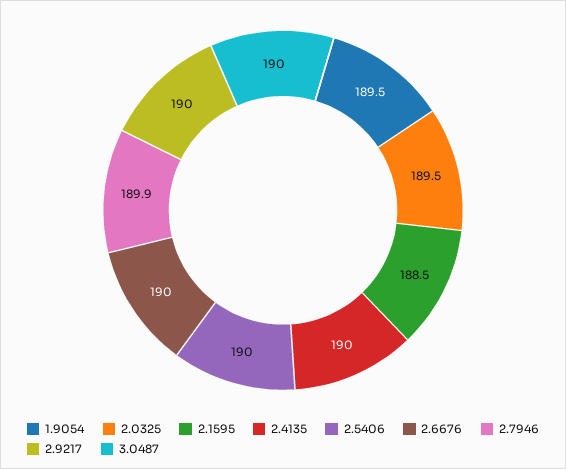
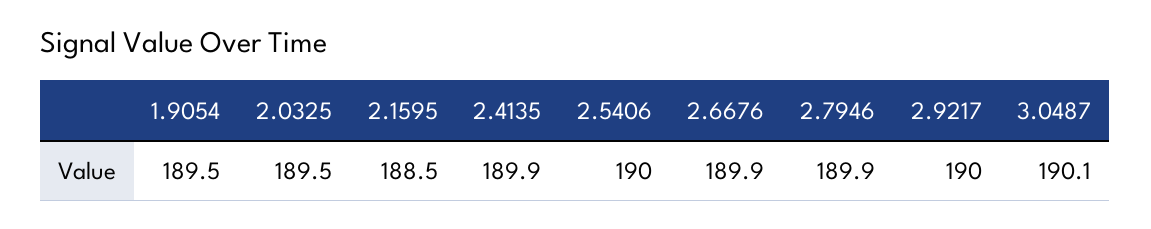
2.4135: 190 -> 189.9
2.6676: 190 -> 189.9
3.0487: 190 -> 190.1

